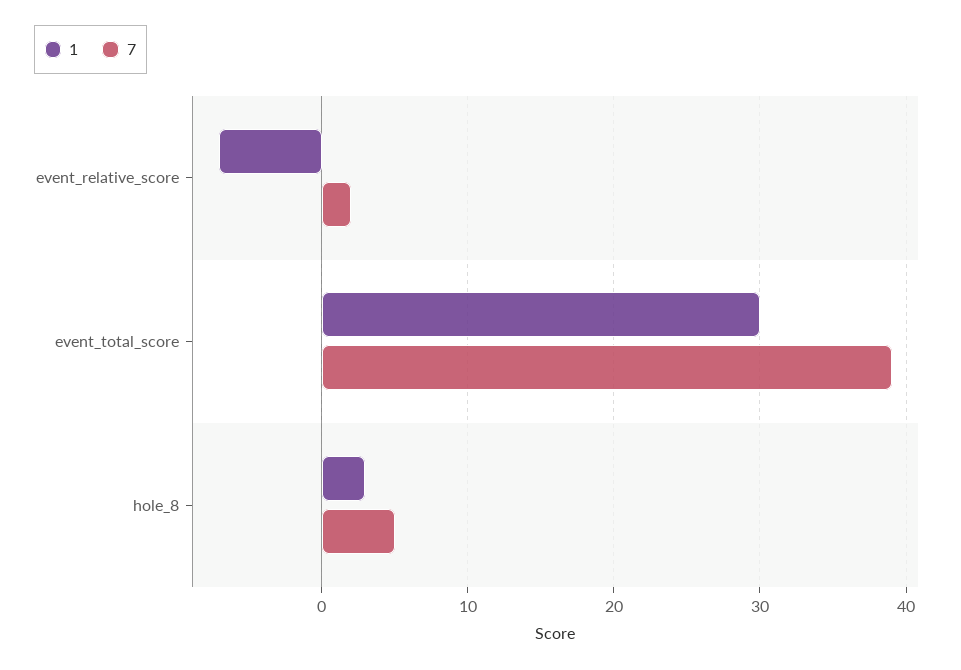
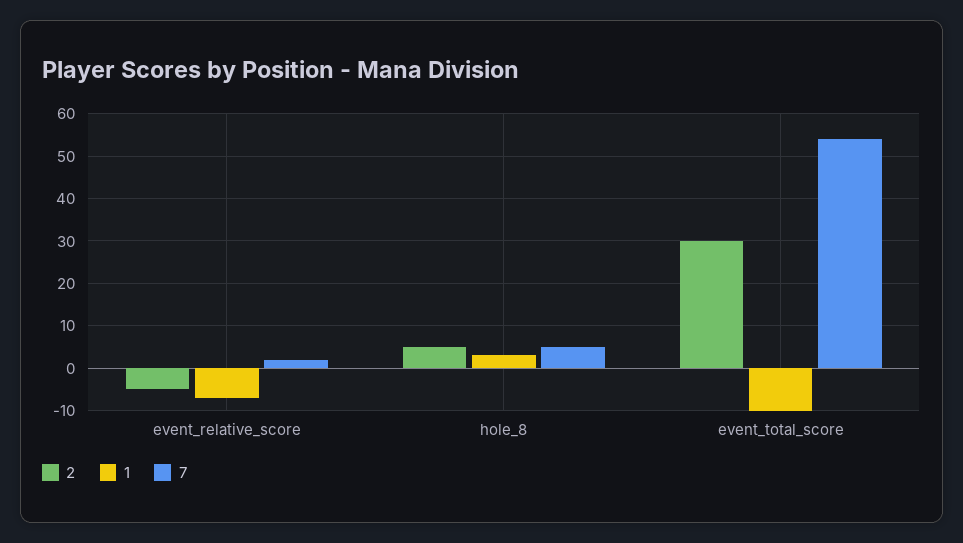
1, event_total_score: 30 -> -10
7, event_total_score: 39 -> 55
2, event_relative_score: none -> -5
2, hole_8: none -> 5
2, event_total_score: none -> 30

